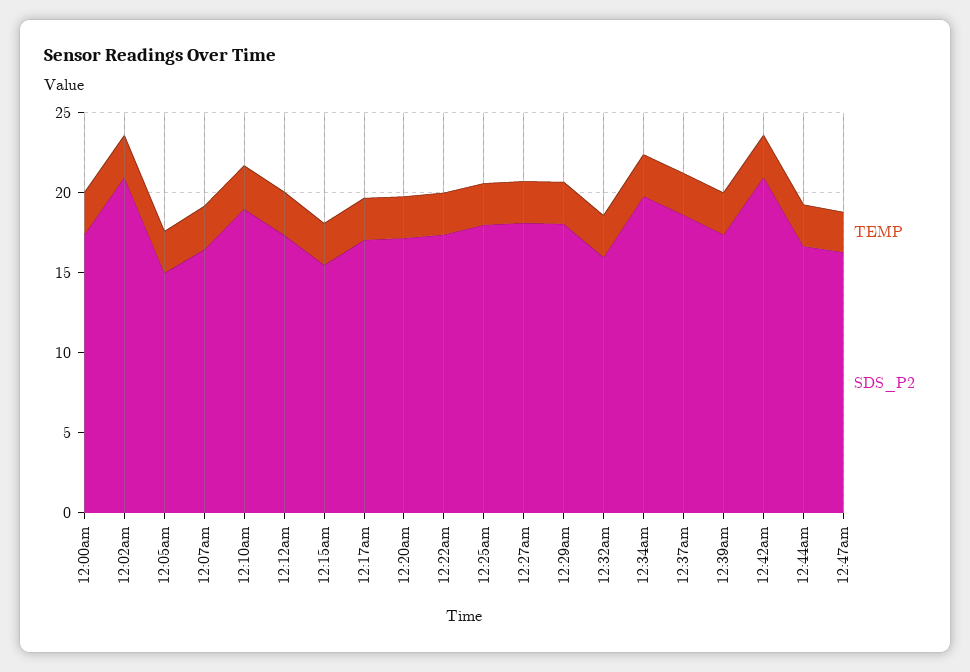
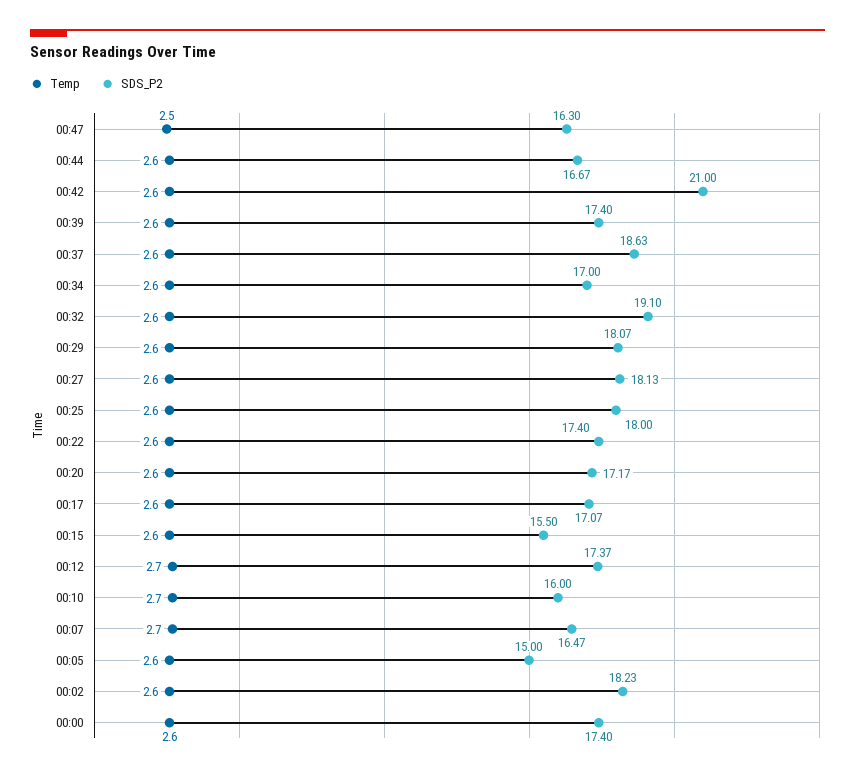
SDS_P2, 12:02am: 21 -> 18.23
SDS_P2, 12:10am: 19 -> 16
SDS_P2, 12:32am: 16 -> 19.1
SDS_P2, 12:34am: 20 -> 17

